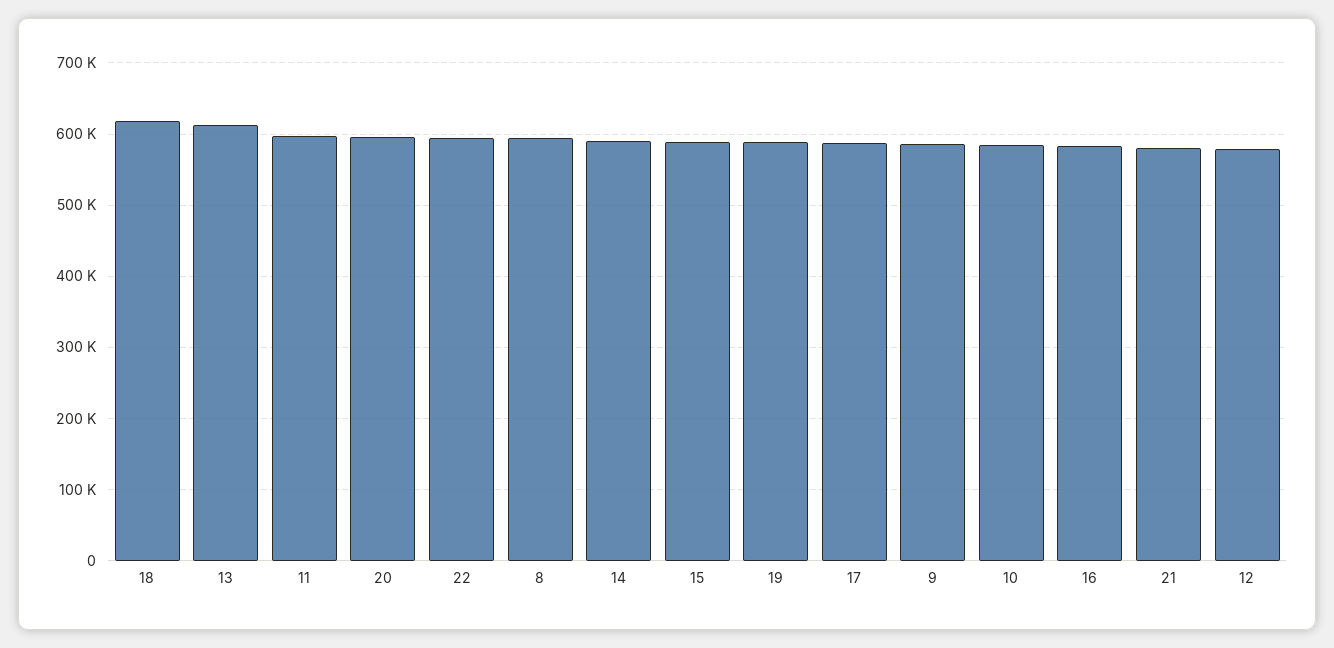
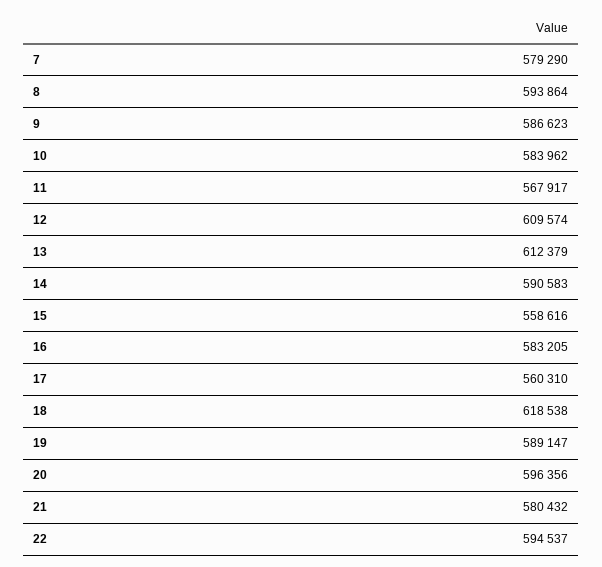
11: 600000 -> 567917
15: 590000 -> 558616
17: 590000 -> 560310
12: 580000 -> 609574
7: none -> 579290

